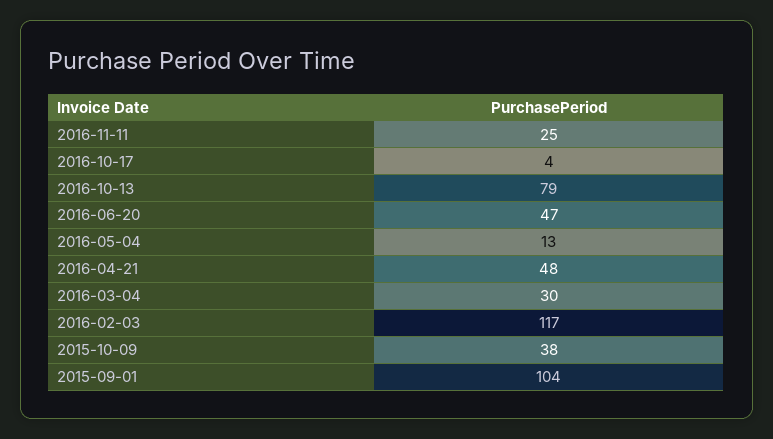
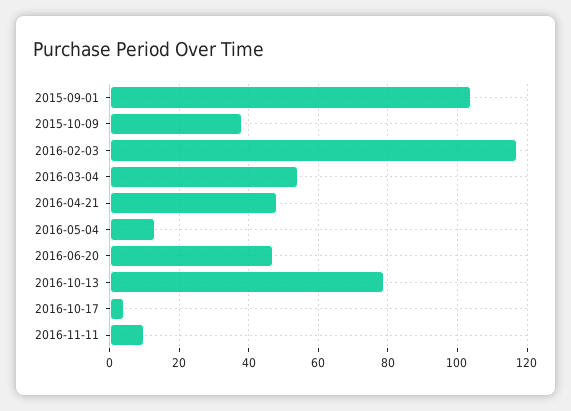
2016-11-11: 25 -> 10
2016-03-04: 30 -> 55

